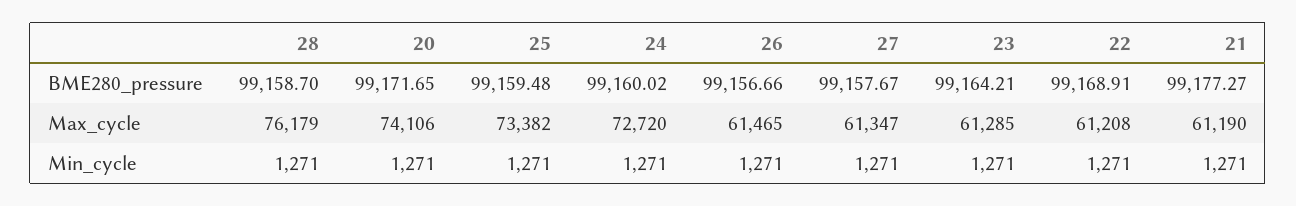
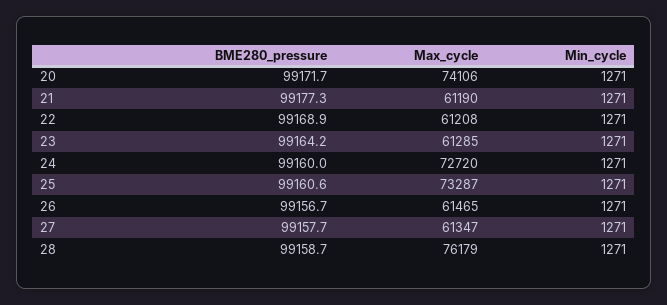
25, BME280_pressure: 99159.48 -> 99160.6
25, Max_cycle: 73382 -> 73287

